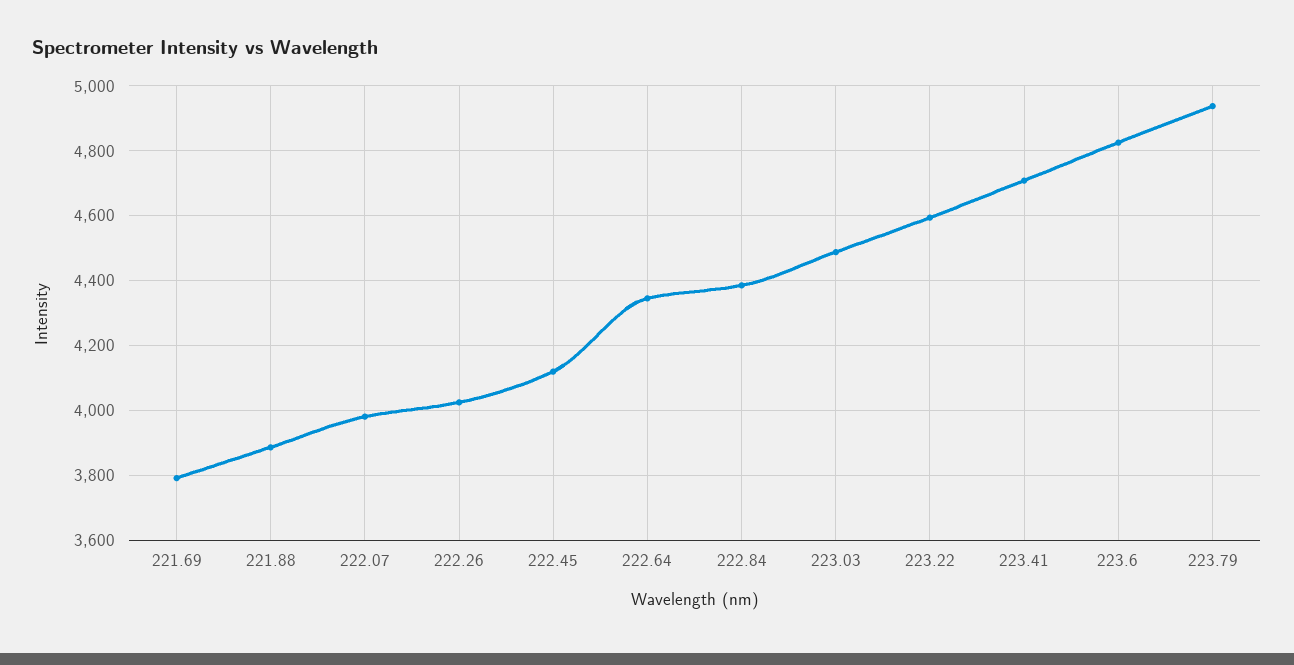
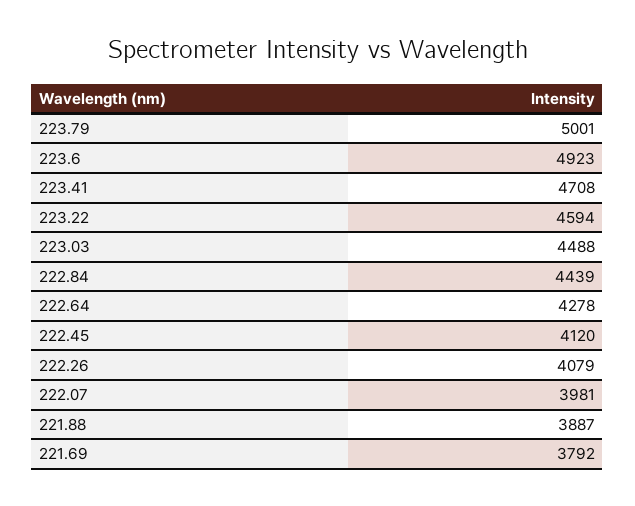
222.26: 4020 -> 4079
222.64: 4340 -> 4278
222.84: 4380 -> 4439
223.6: 4820 -> 4923
223.79: 4940 -> 5001

